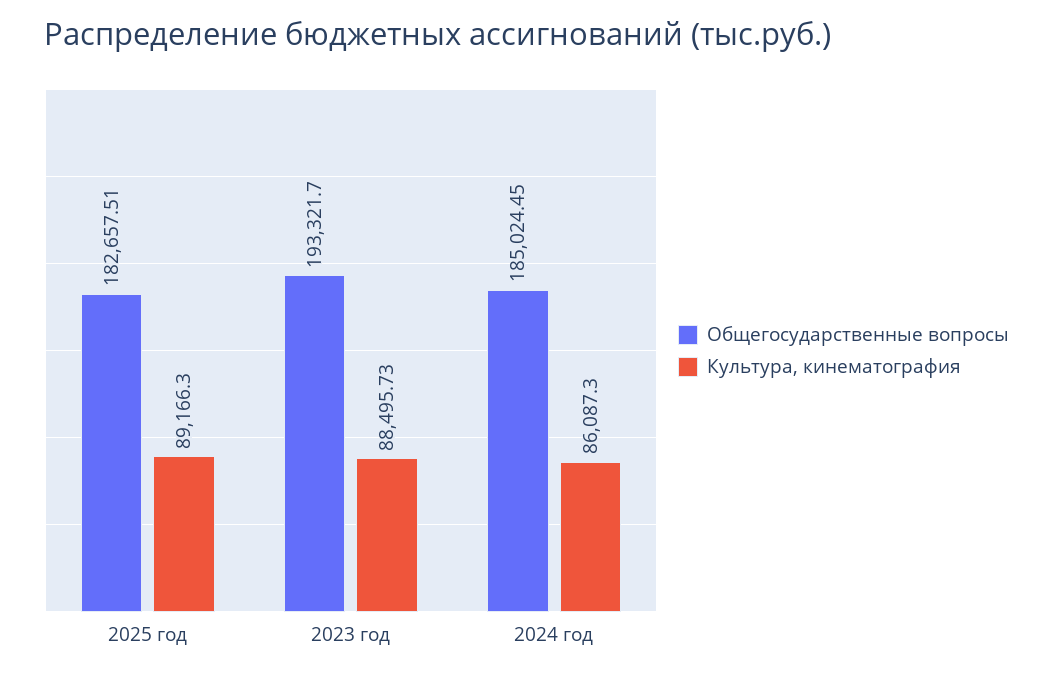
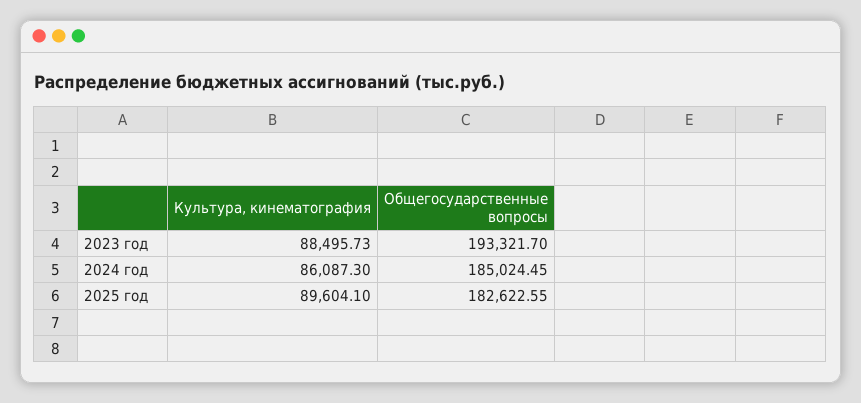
Общегосударственные вопросы, 2025 год: 182657.51 -> 182622.55
Культура, кинематография, 2025 год: 89166.3 -> 89604.1

